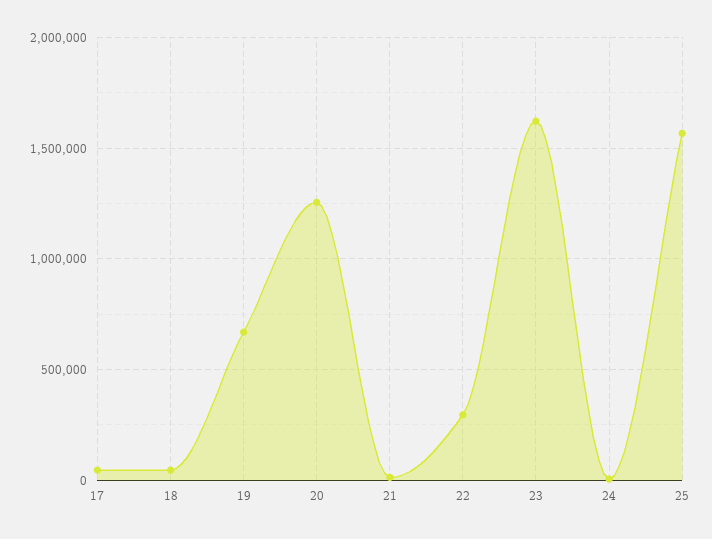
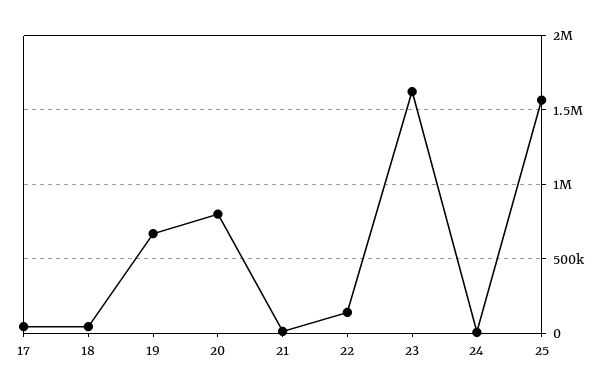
20: 1250000 -> 800000
22: 300000 -> 150000

